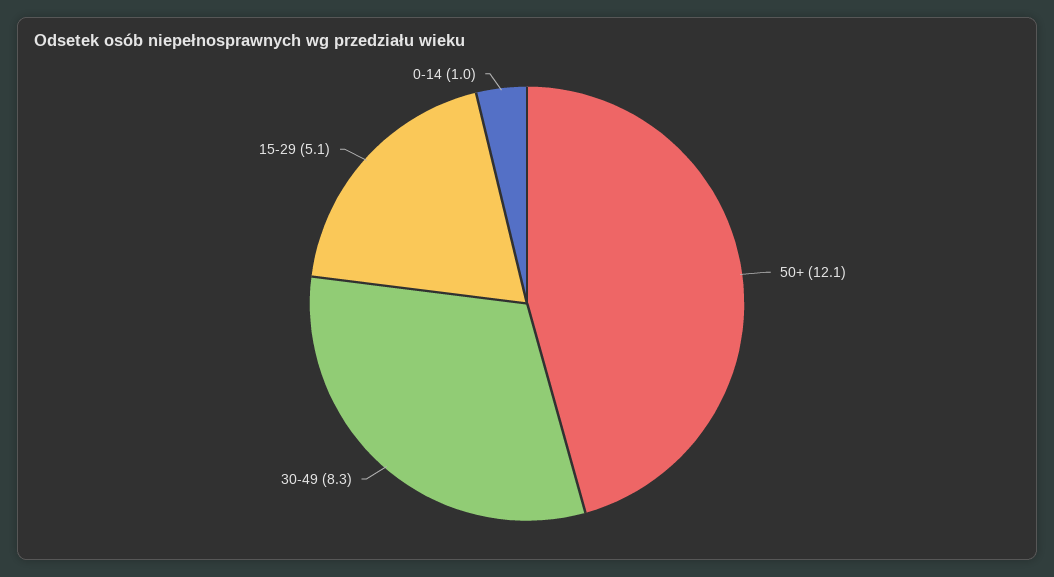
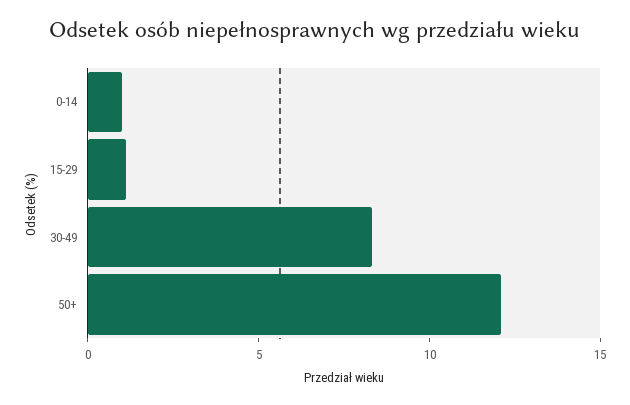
15-29: 5.1 -> 1

